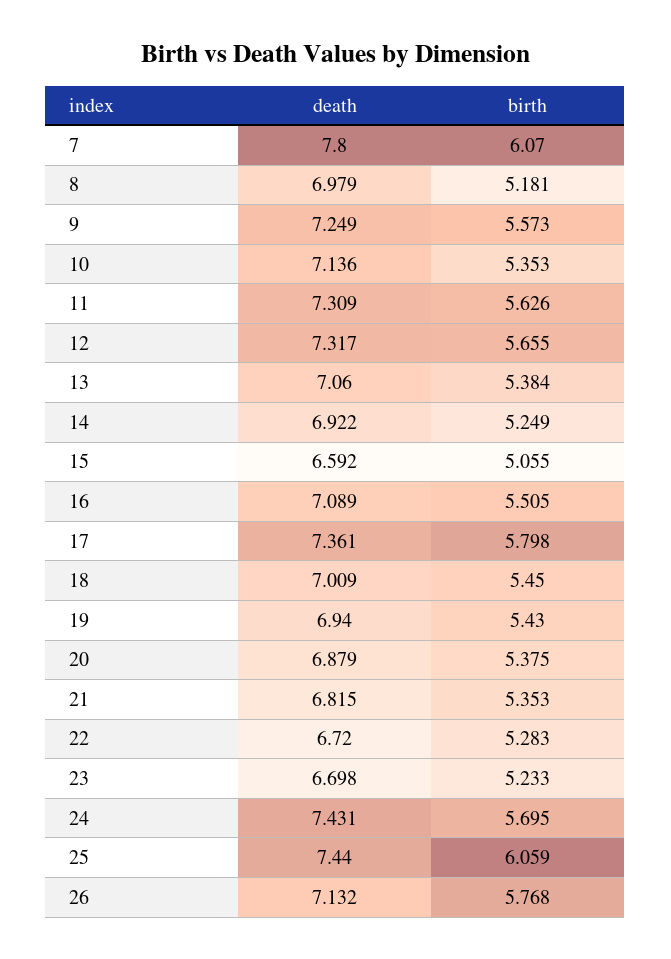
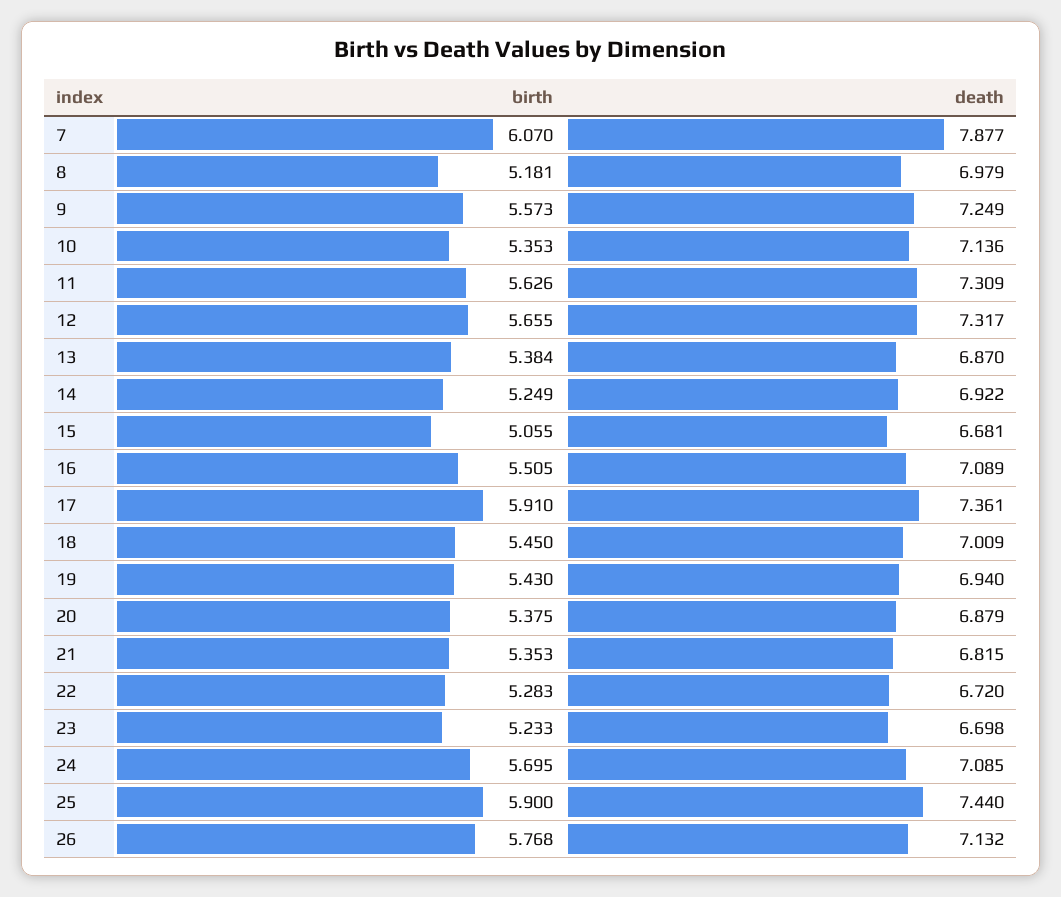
death, 7: 7.8 -> 7.877
death, 13: 7.06 -> 6.87
death, 15: 6.592 -> 6.681
birth, 17: 5.798 -> 5.91
death, 24: 7.431 -> 7.085
birth, 25: 6.059 -> 5.9

